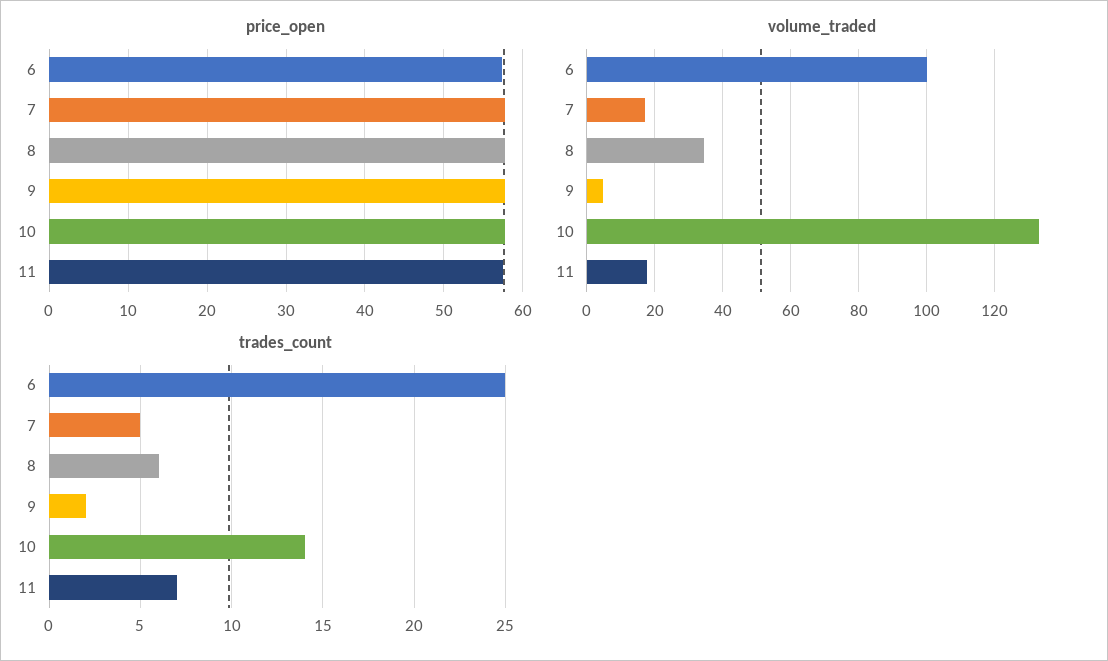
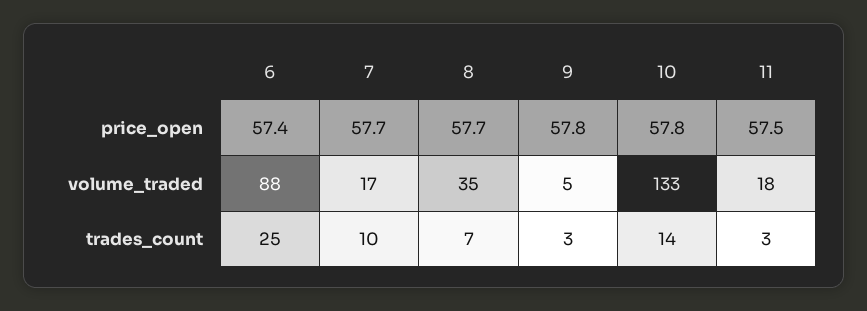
volume_traded, 6: 100 -> 88
trades_count, 7: 5 -> 10
trades_count, 8: 6 -> 7
trades_count, 9: 2 -> 3
trades_count, 11: 7 -> 3

